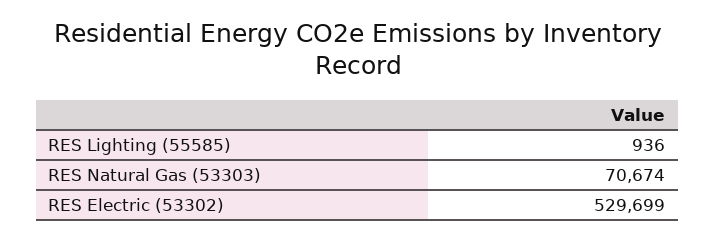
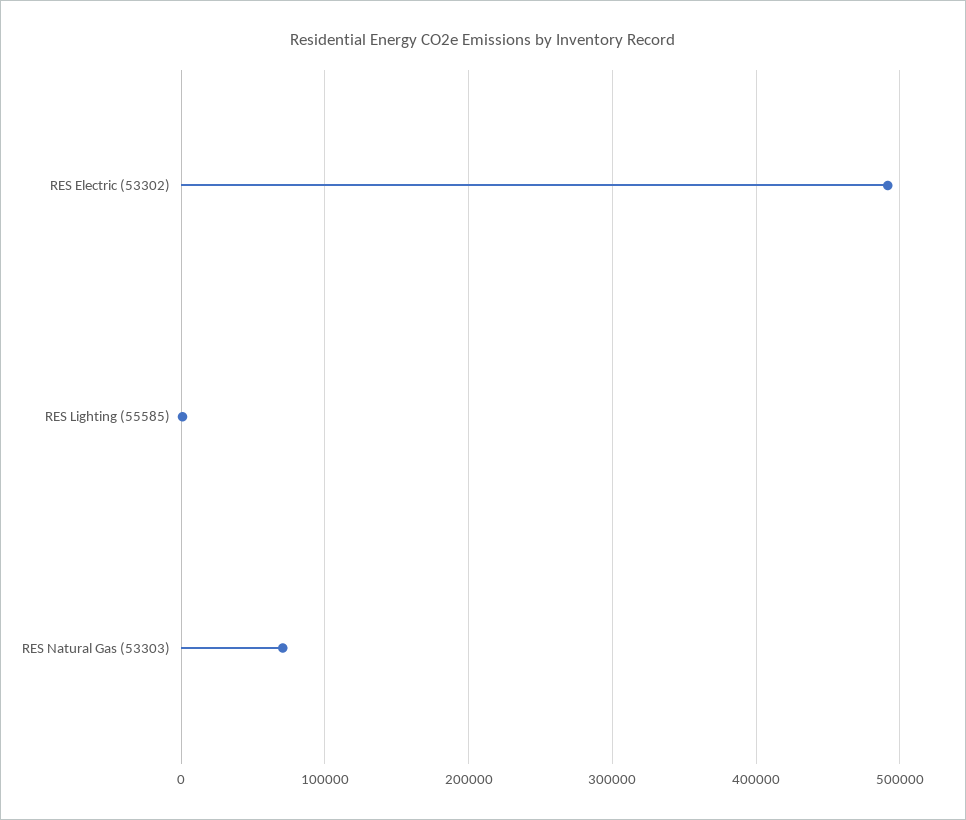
RES Electric (53302): 529699 -> 490000

